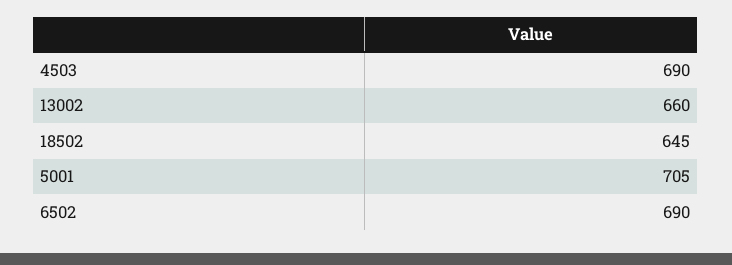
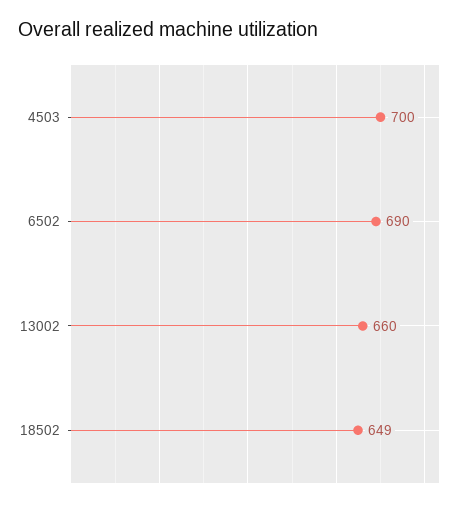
4503: 690 -> 700
18502: 645 -> 649
5001: 705 -> none

